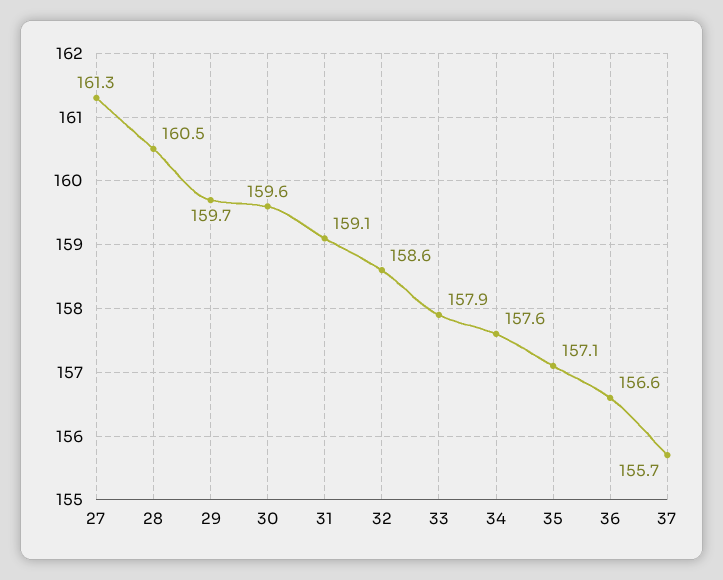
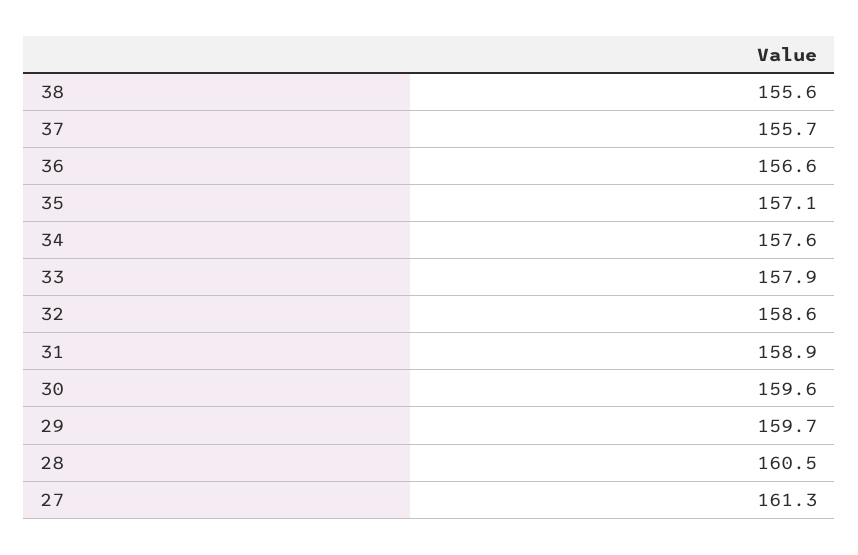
31: 159.1 -> 158.9
38: none -> 155.6

